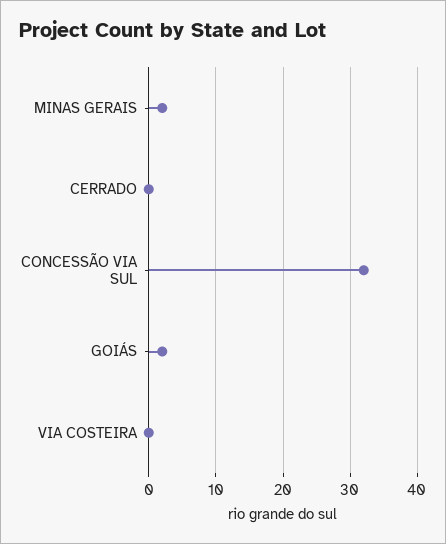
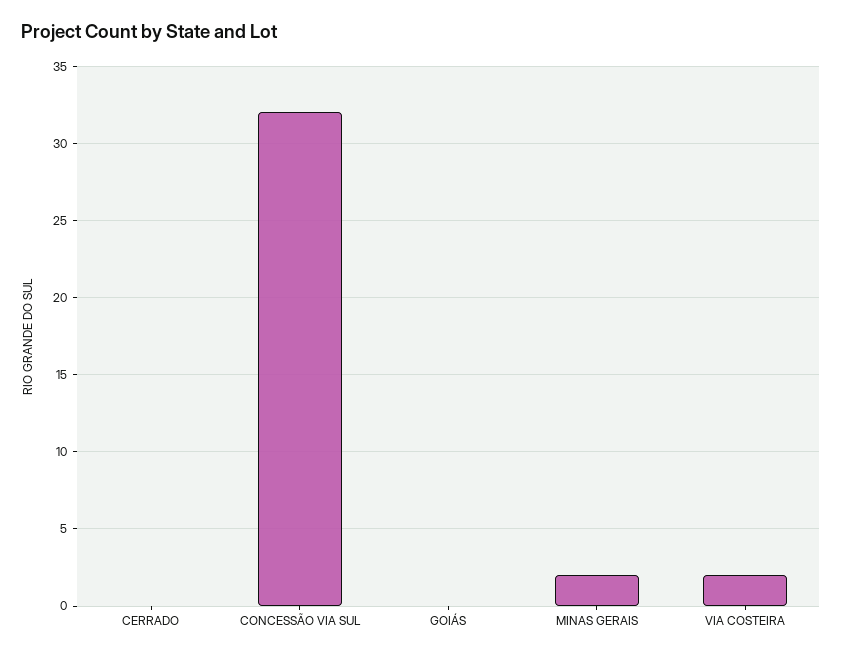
GOIÁS: 2 -> 0
VIA COSTEIRA: 0 -> 2

